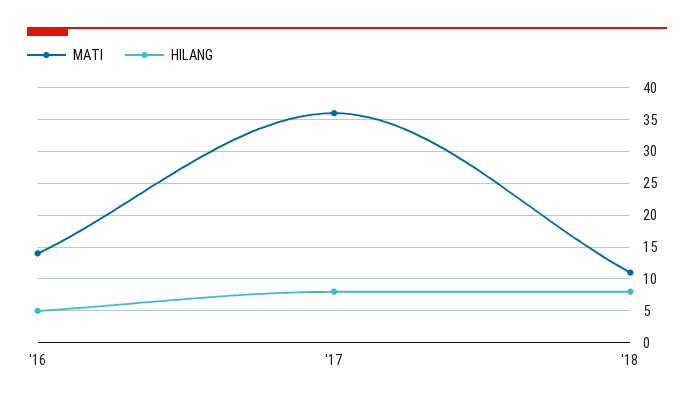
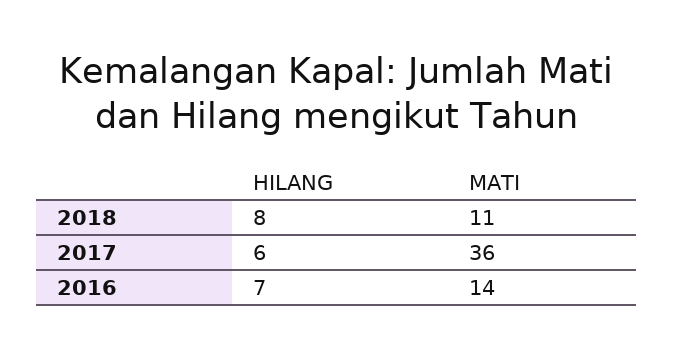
HILANG, '16: 5 -> 7
HILANG, '17: 8 -> 6

